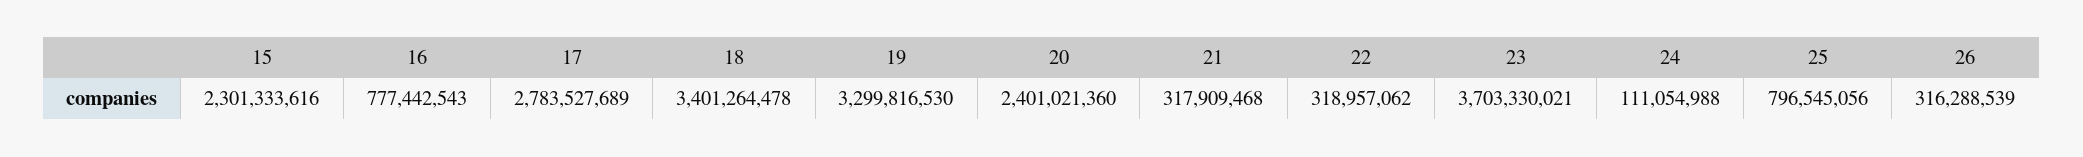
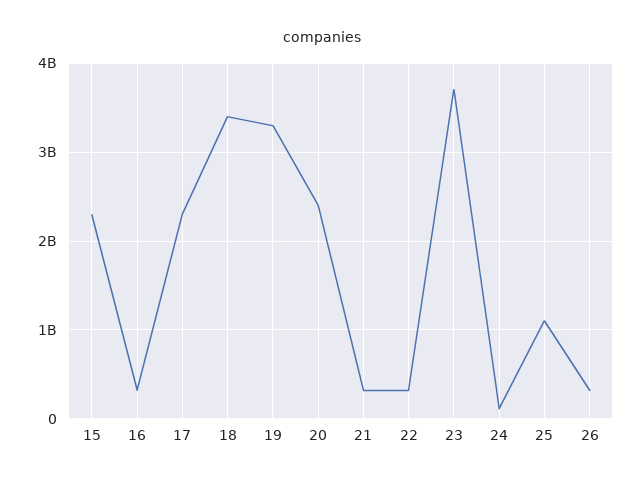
16: 777442543 -> 300000000
17: 2783527689 -> 2300000000
25: 796545056 -> 1100000000

